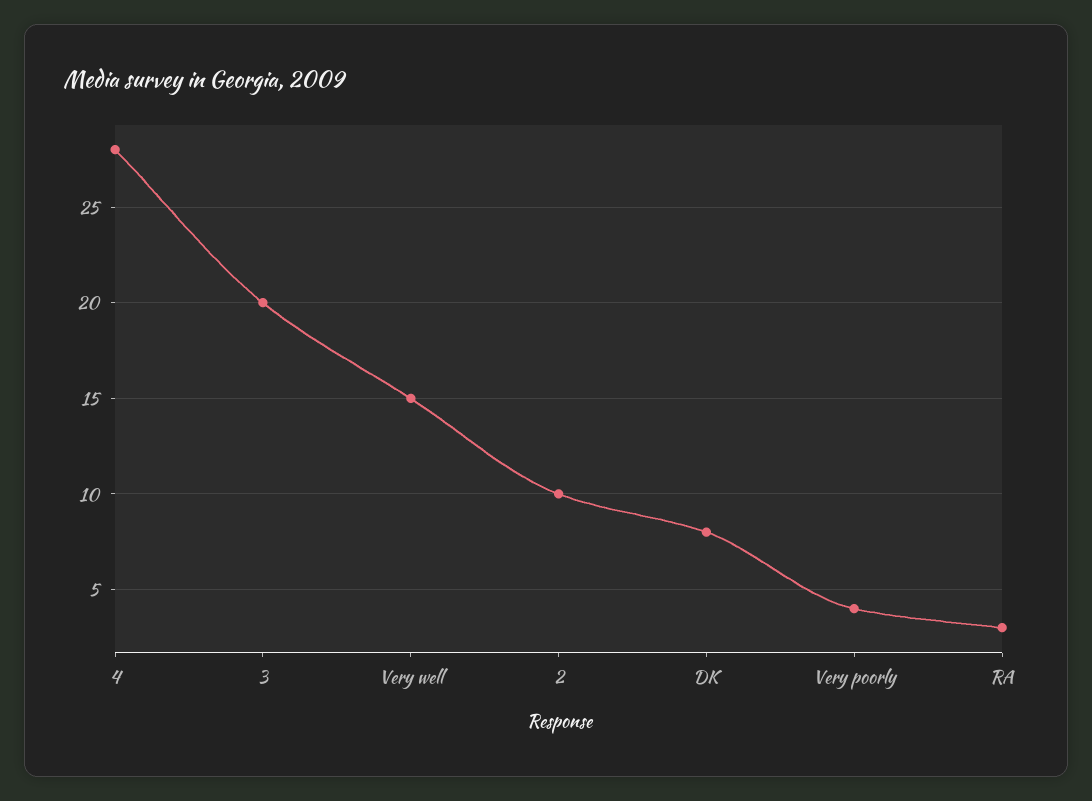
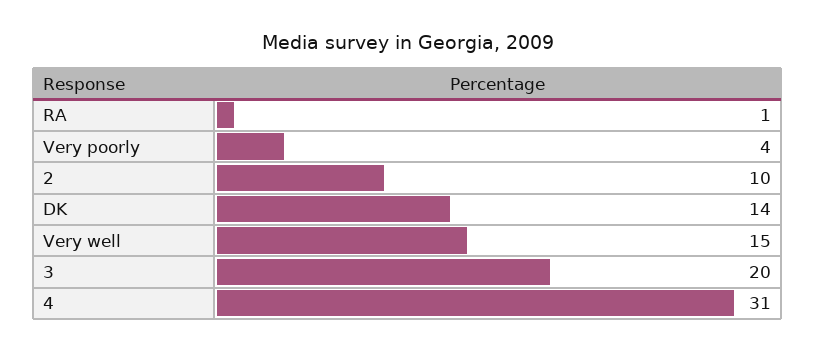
4: 28 -> 31
DK: 8 -> 14
RA: 3 -> 1

